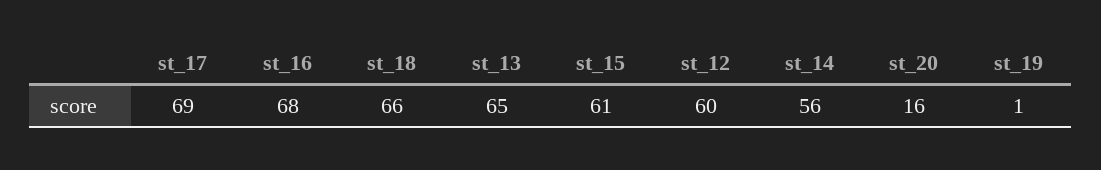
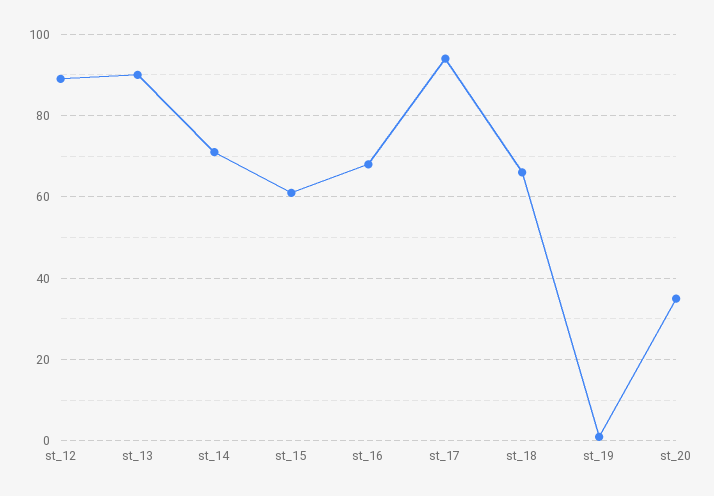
st_17: 69 -> 95
st_13: 65 -> 90
st_12: 60 -> 90
st_14: 56 -> 70
st_20: 16 -> 35

